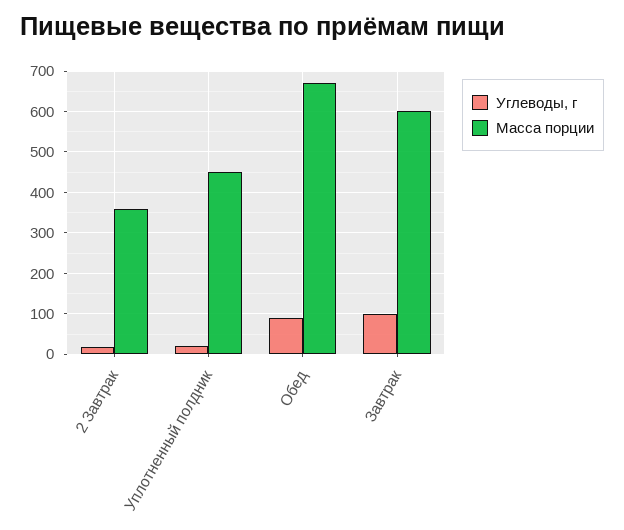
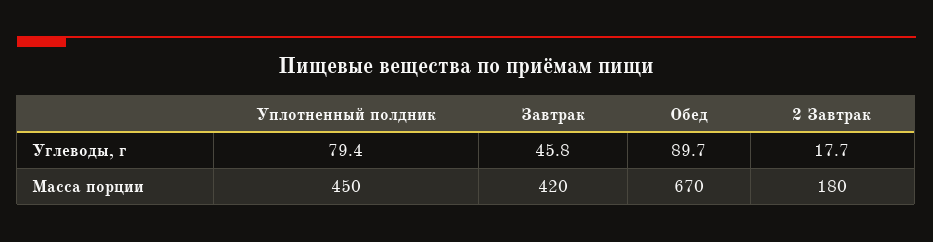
Масса порции, 2 Завтрак: 360 -> 180
Углеводы, г, Уплотненный полдник: 20 -> 79.4
Углеводы, г, Завтрак: 100 -> 45.8
Масса порции, Завтрак: 600 -> 420

